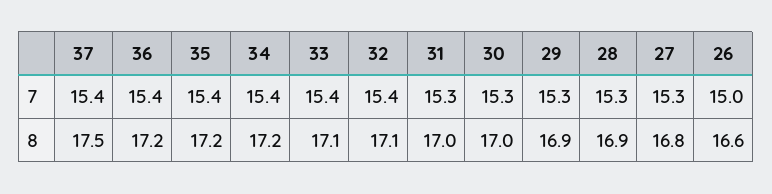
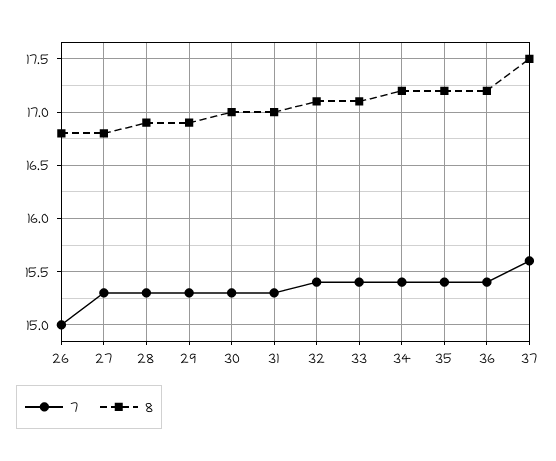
7, 37: 15.4 -> 15.6
8, 26: 16.6 -> 16.8

